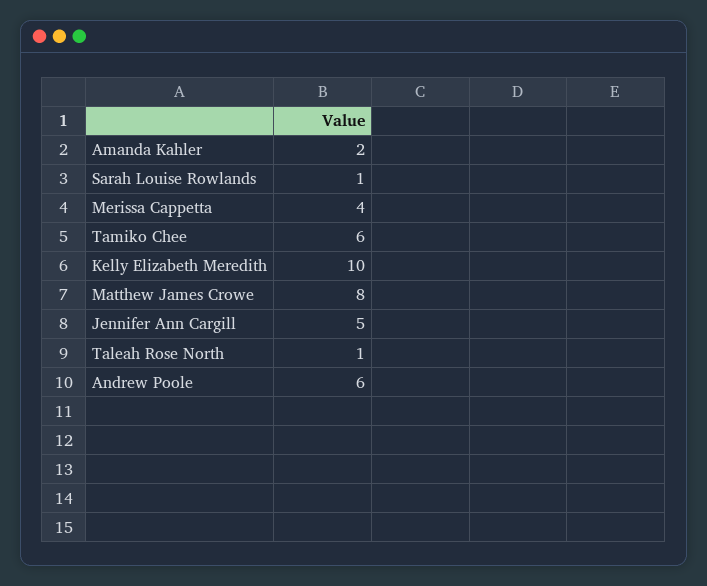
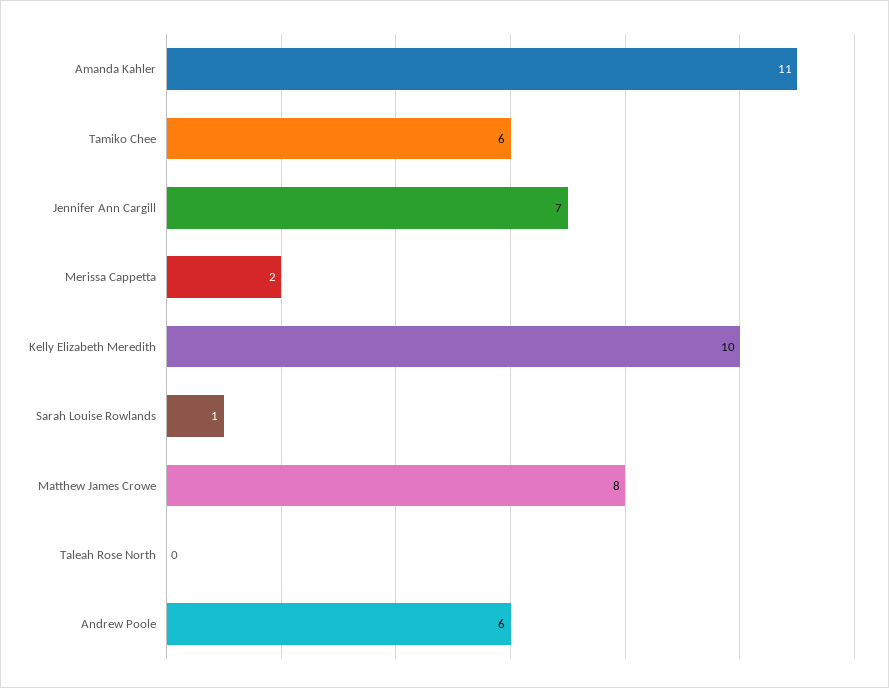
Amanda Kahler: 2 -> 11
Merissa Cappetta: 4 -> 2
Jennifer Ann Cargill: 5 -> 7
Taleah Rose North: 1 -> 0

